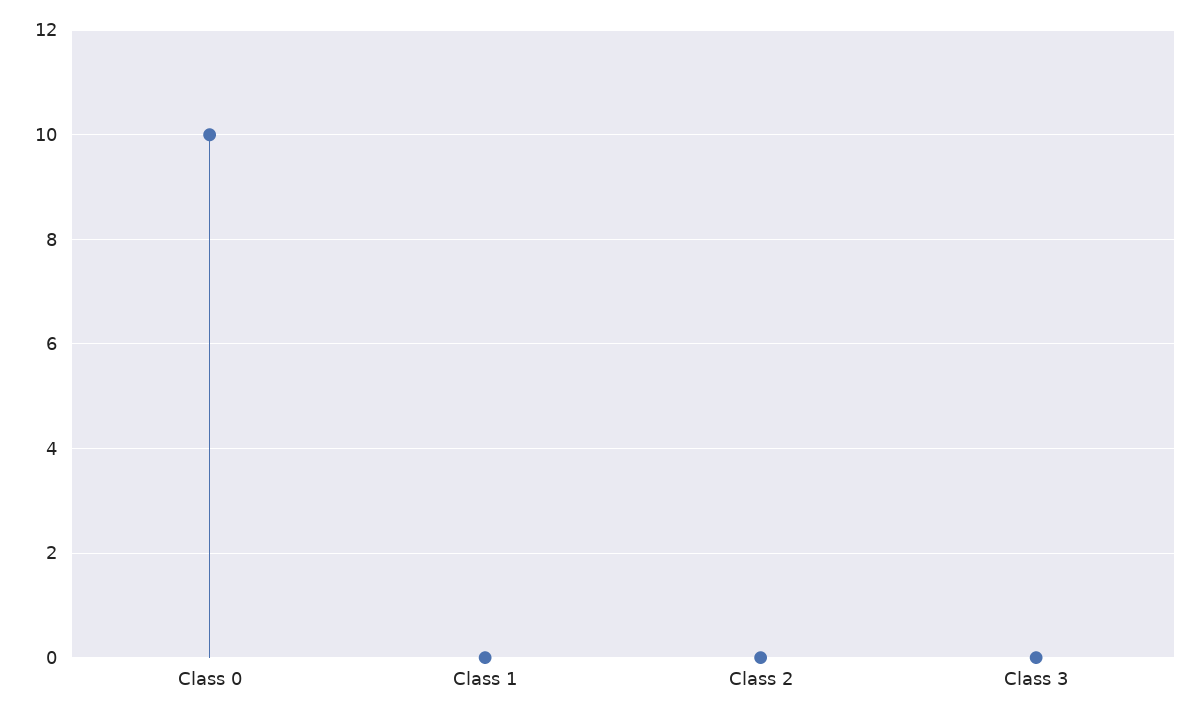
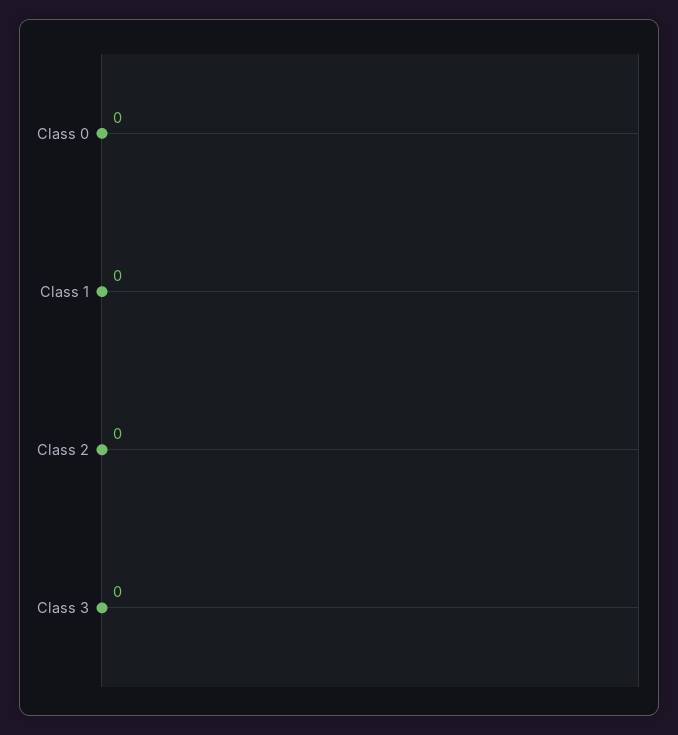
Class 0: 10 -> 0

